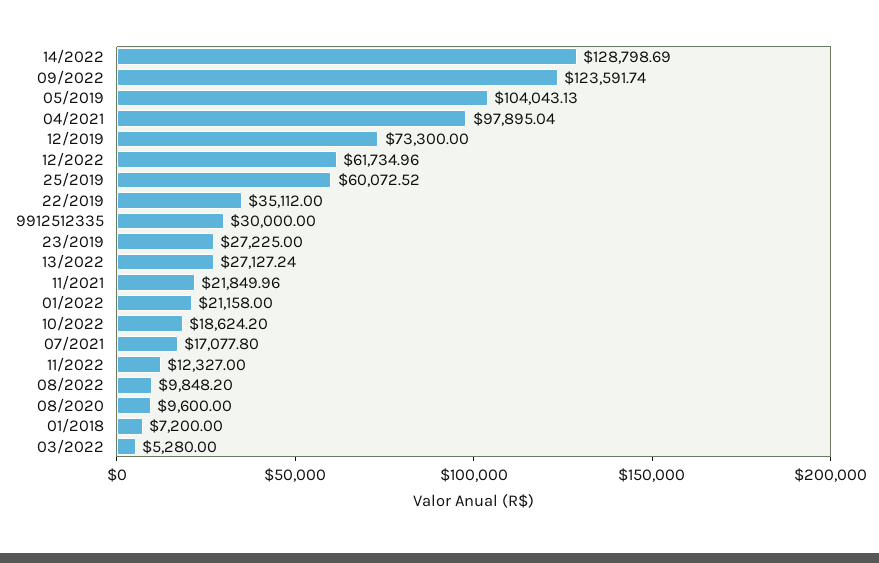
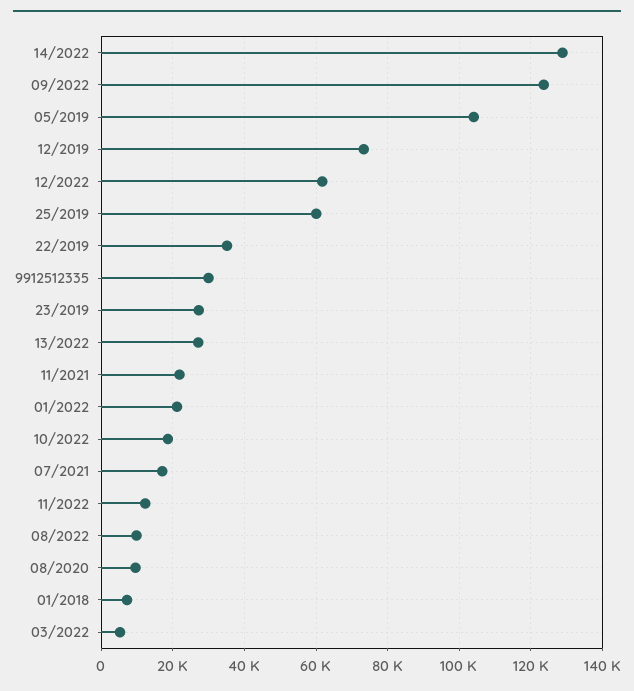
04/2021: 97895.04 -> none

